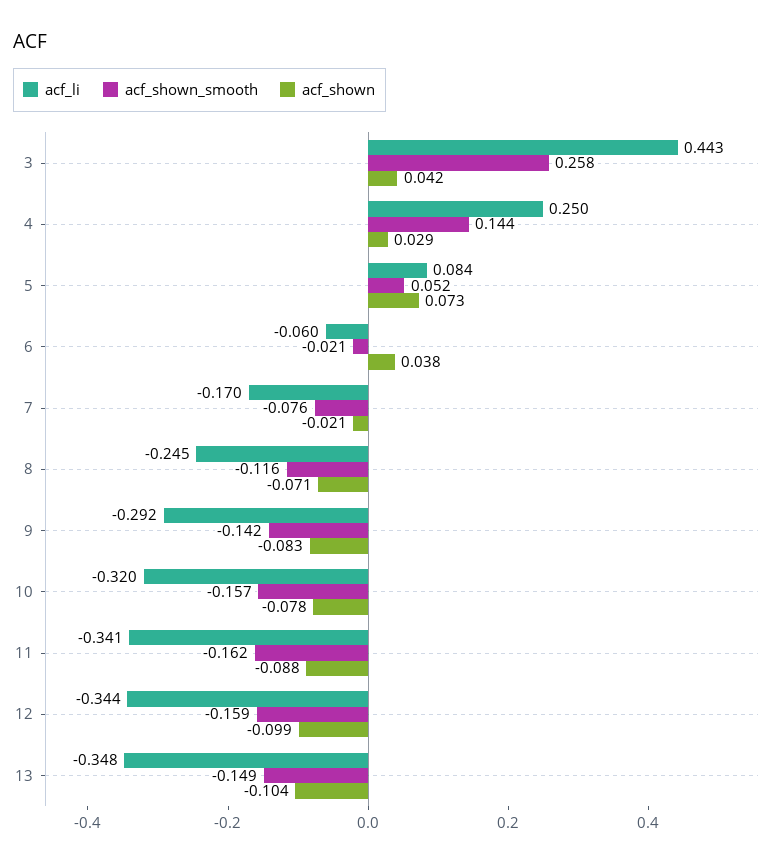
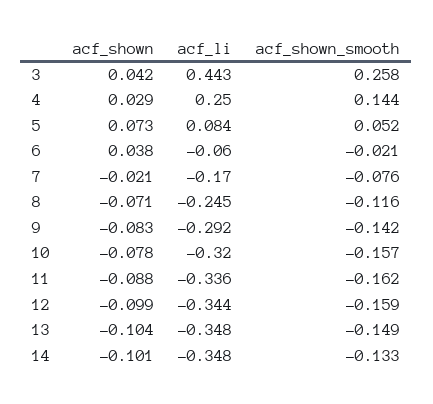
acf_li, 11: -0.341 -> -0.336
acf_shown, 14: none -> -0.101
acf_li, 14: none -> -0.348
acf_shown_smooth, 14: none -> -0.133

